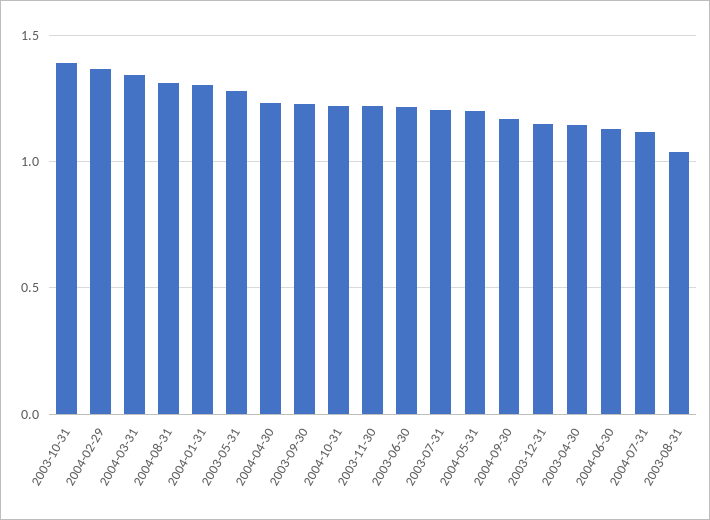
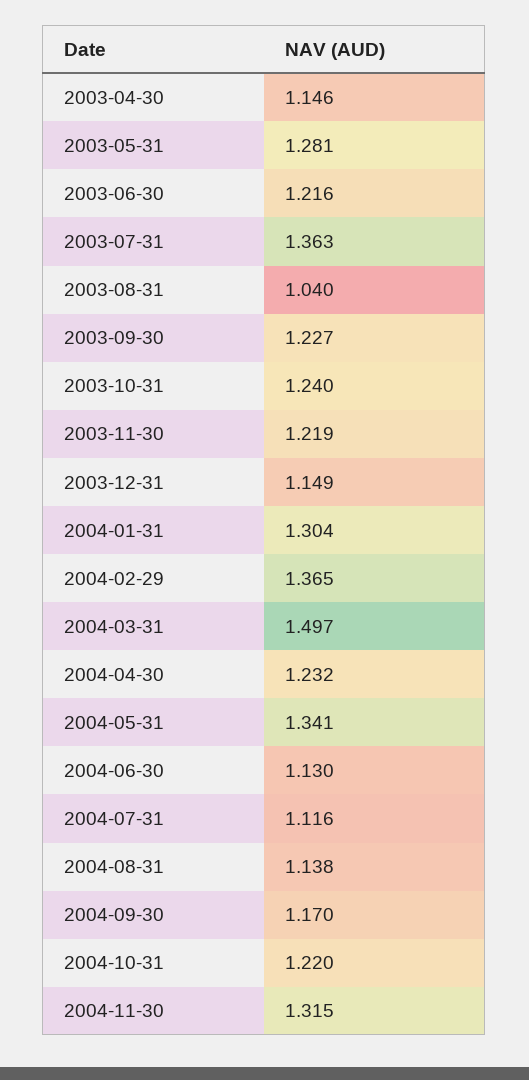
2003-10-31: 1.4 -> 1.24
2004-03-31: 1.35 -> 1.497
2004-08-31: 1.3 -> 1.138
2003-07-31: 1.2 -> 1.363
2004-05-31: 1.2 -> 1.341
2004-11-30: none -> 1.315

